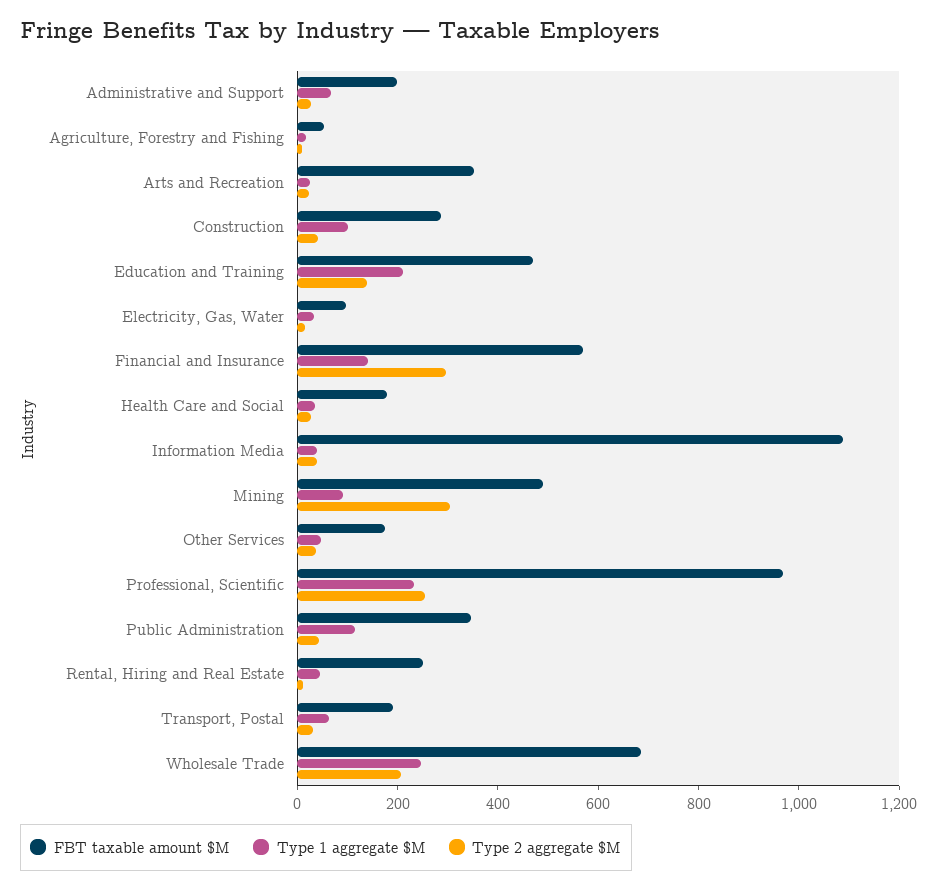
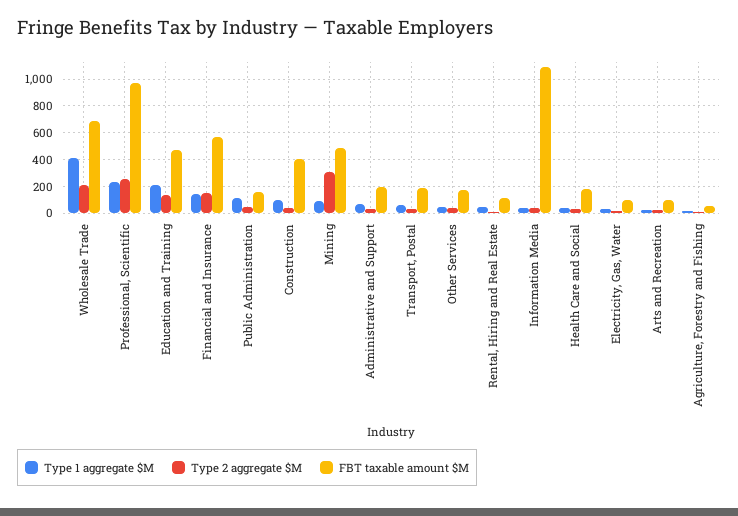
FBT taxable amount $M, Arts and Recreation: 350 -> 100
FBT taxable amount $M, Construction: 300 -> 400
Type 2 aggregate $M, Financial and Insurance: 300 -> 150
FBT taxable amount $M, Public Administration: 350 -> 150
FBT taxable amount $M, Rental, Hiring and Real Estate: 250 -> 100
Type 1 aggregate $M, Wholesale Trade: 250 -> 400

